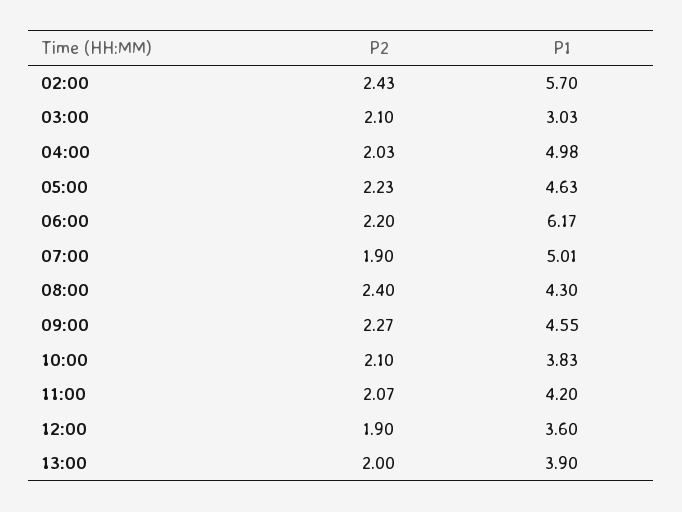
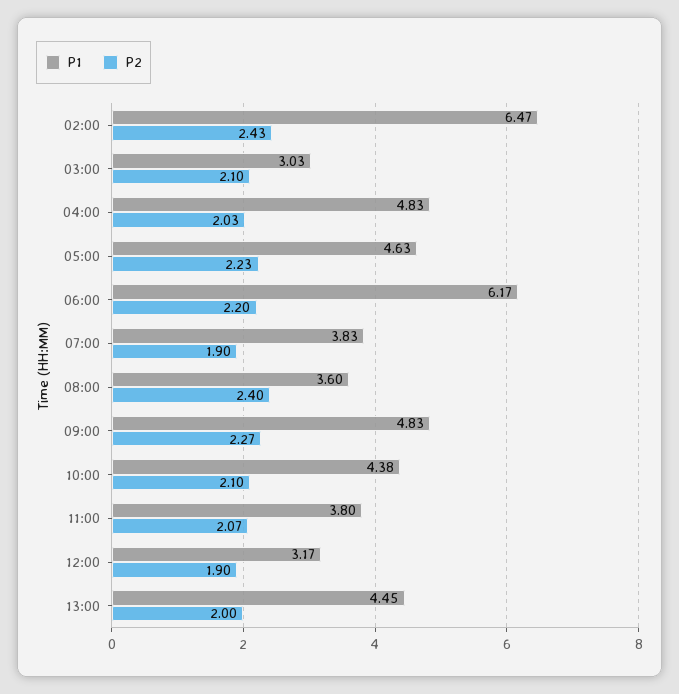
P1, 02:00: 5.7 -> 6.47
P1, 04:00: 4.98 -> 4.83
P1, 07:00: 5.01 -> 3.83
P1, 08:00: 4.3 -> 3.6
P1, 09:00: 4.55 -> 4.83
P1, 10:00: 3.83 -> 4.38
P1, 11:00: 4.2 -> 3.8
P1, 12:00: 3.6 -> 3.17
P1, 13:00: 3.9 -> 4.45

